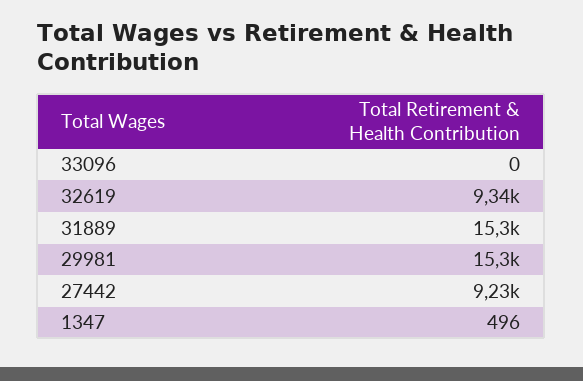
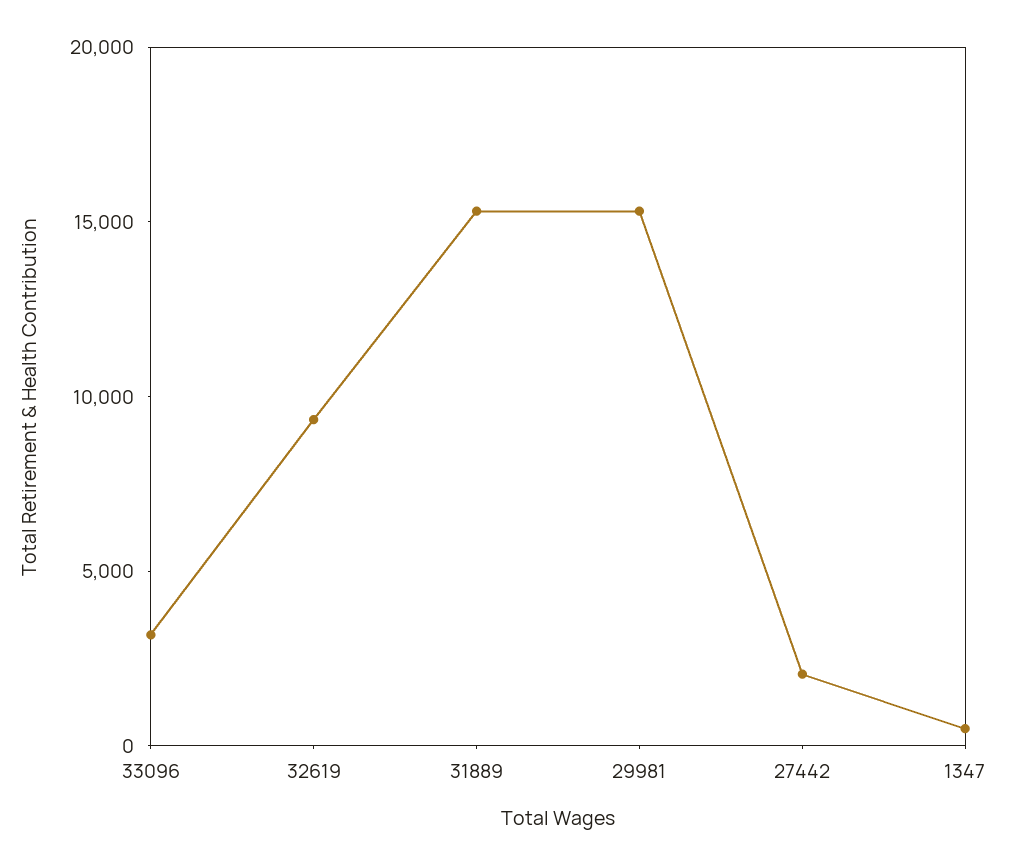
33096: 0 -> 3000
27442: 9230 -> 2000

